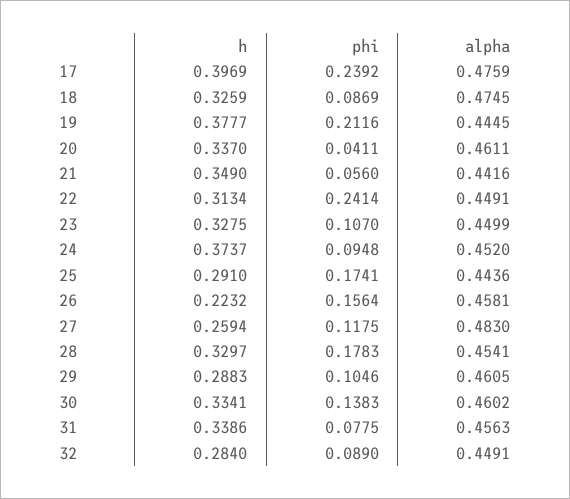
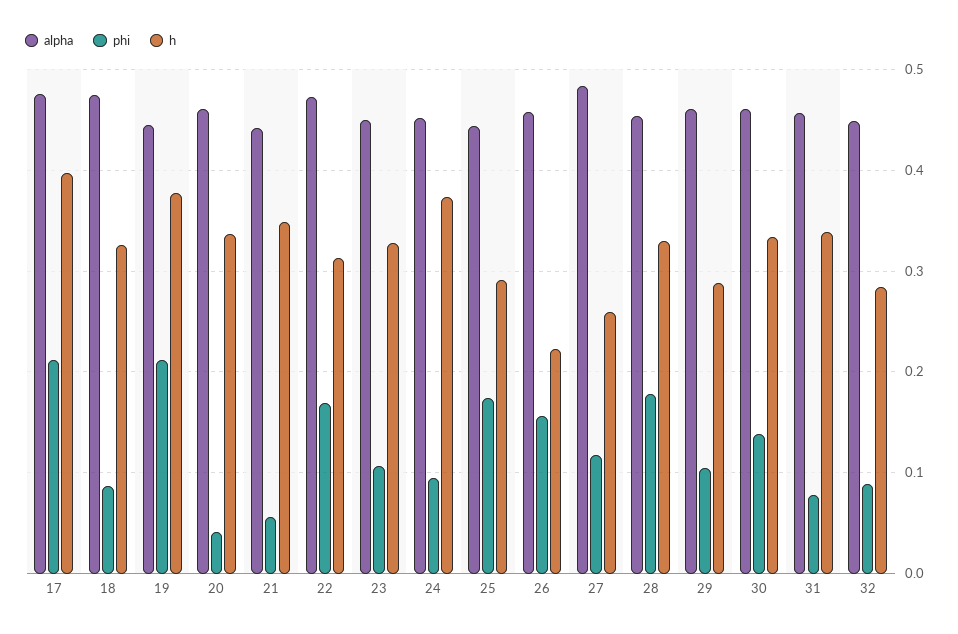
phi, 17: 0.2392 -> 0.21
phi, 22: 0.2414 -> 0.17
alpha, 22: 0.4491 -> 0.47

